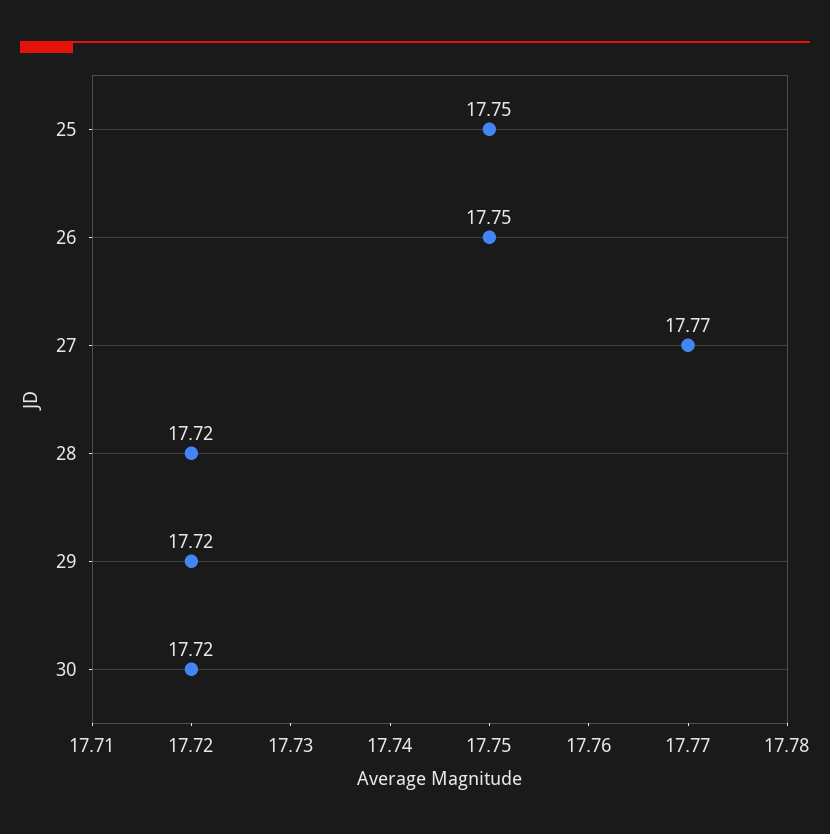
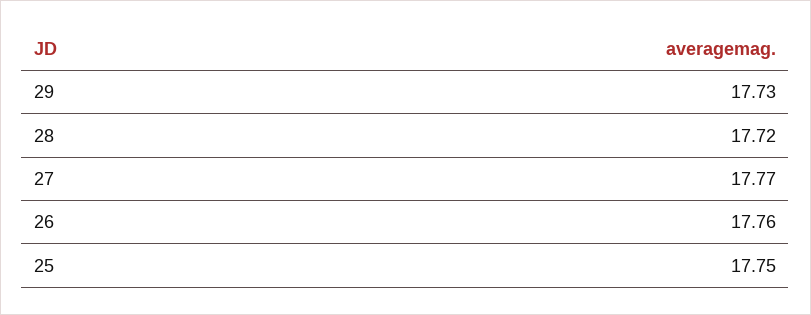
26: 17.75 -> 17.76
29: 17.72 -> 17.73
30: 17.72 -> none

